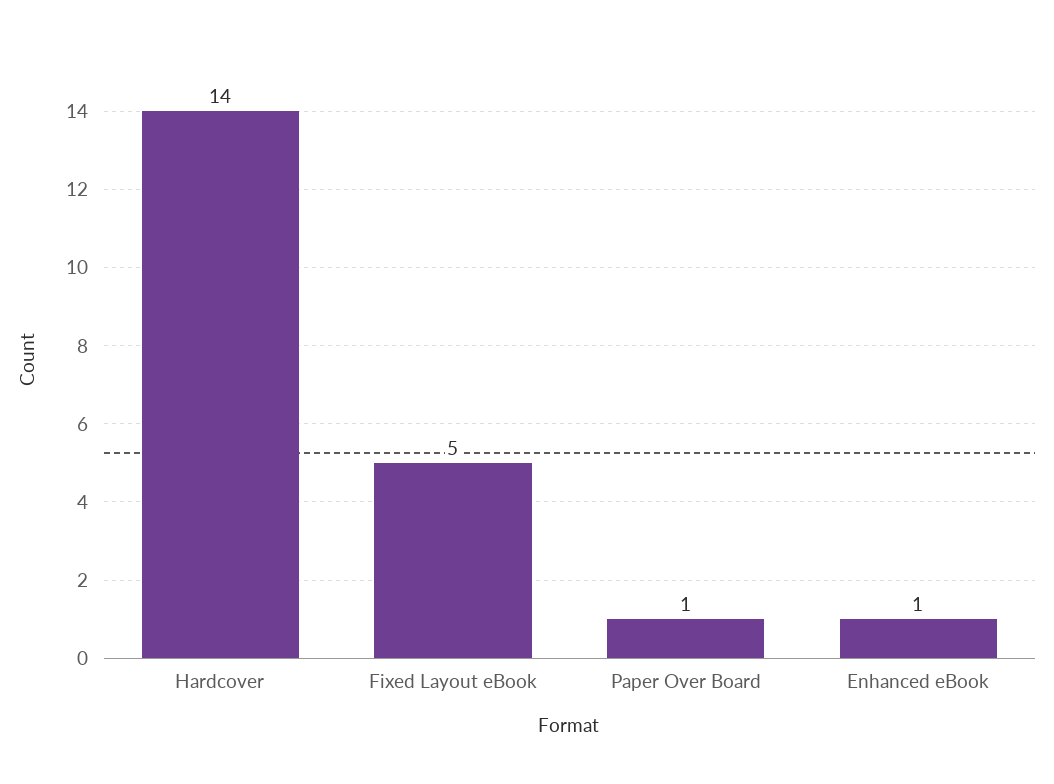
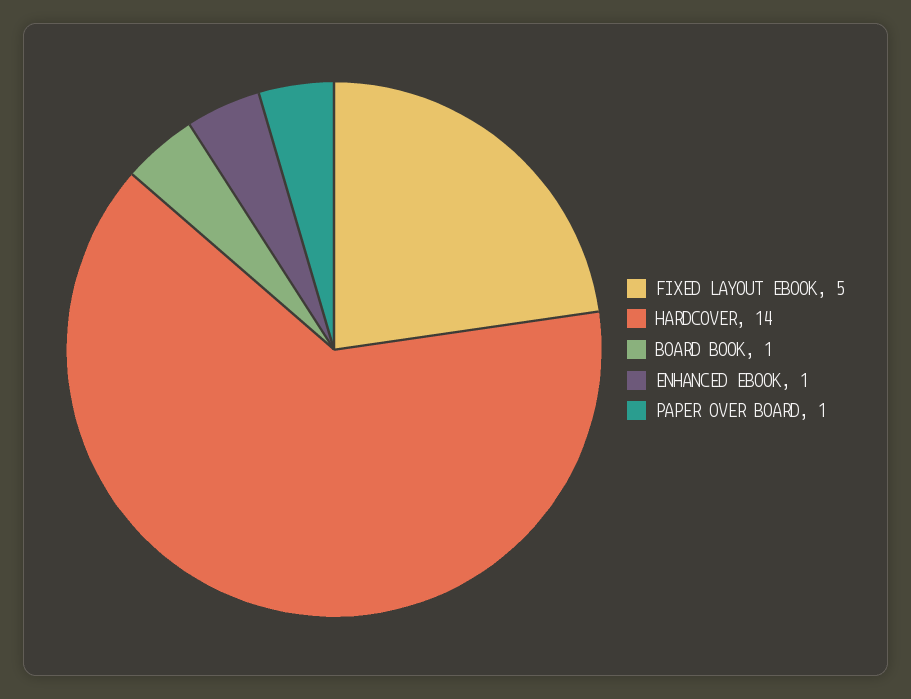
BOARD BOOK: none -> 1

